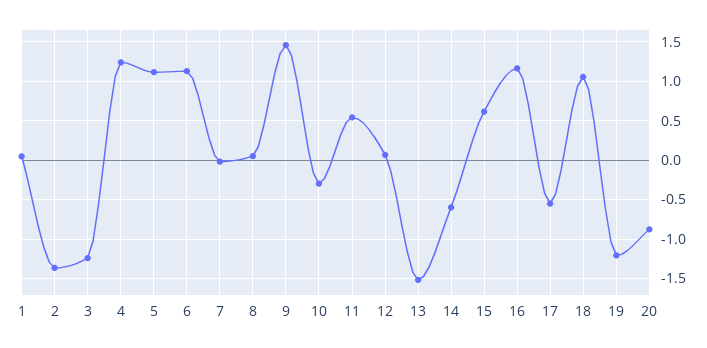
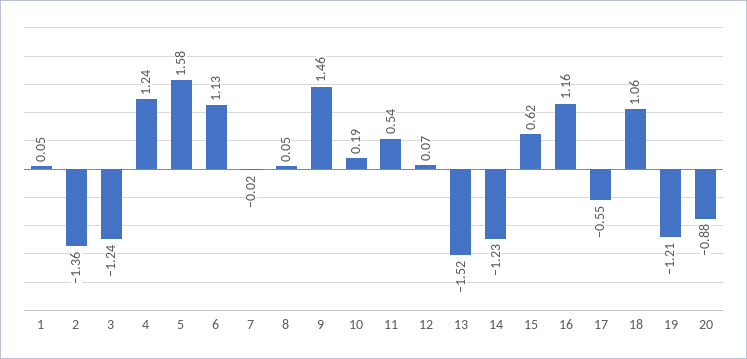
5: 1.1 -> 1.58
10: -0.3 -> 0.19
14: -0.6 -> -1.23

